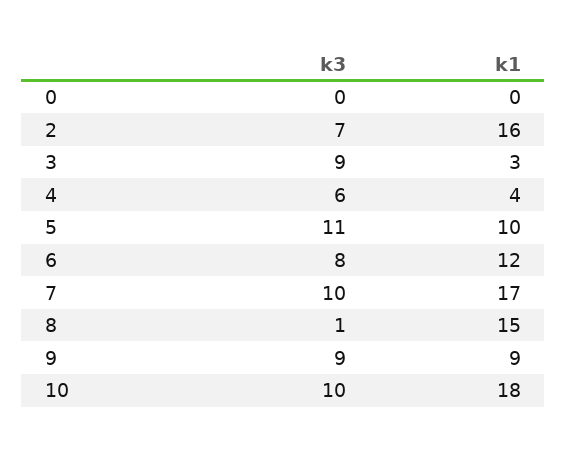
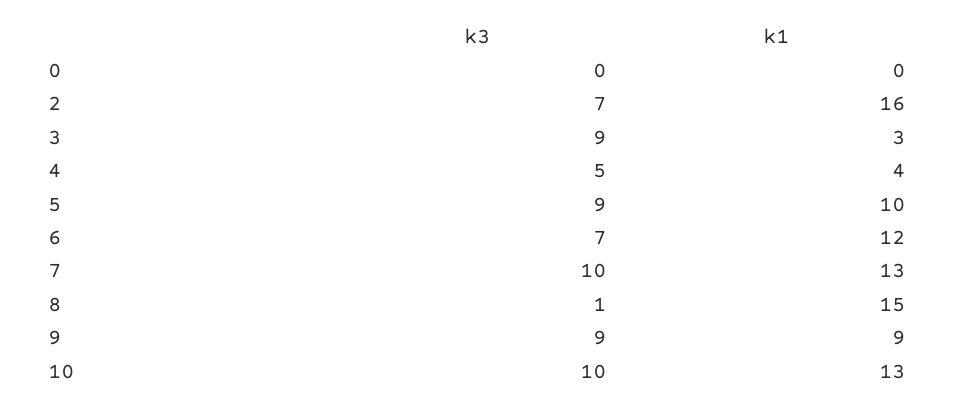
k3, 4: 6 -> 5
k3, 5: 11 -> 9
k3, 6: 8 -> 7
k1, 7: 17 -> 13
k1, 10: 18 -> 13

